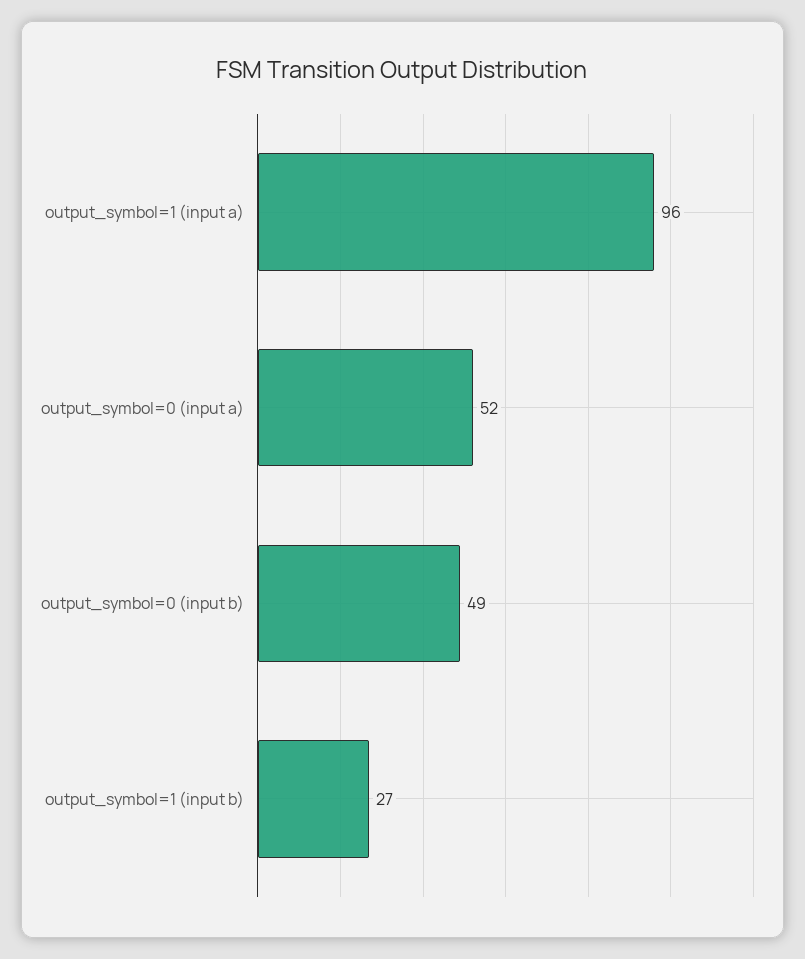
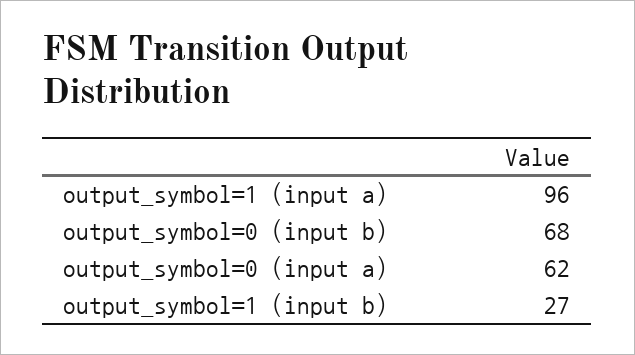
output_symbol=0 (input a): 52 -> 62
output_symbol=0 (input b): 49 -> 68

